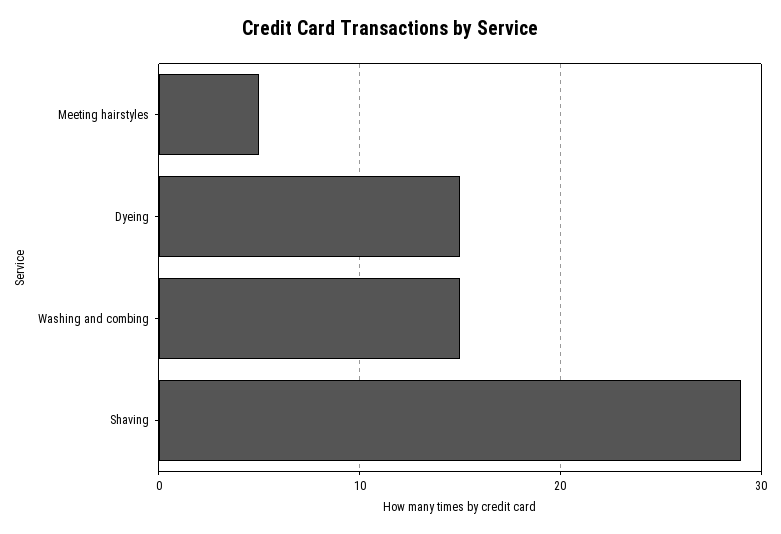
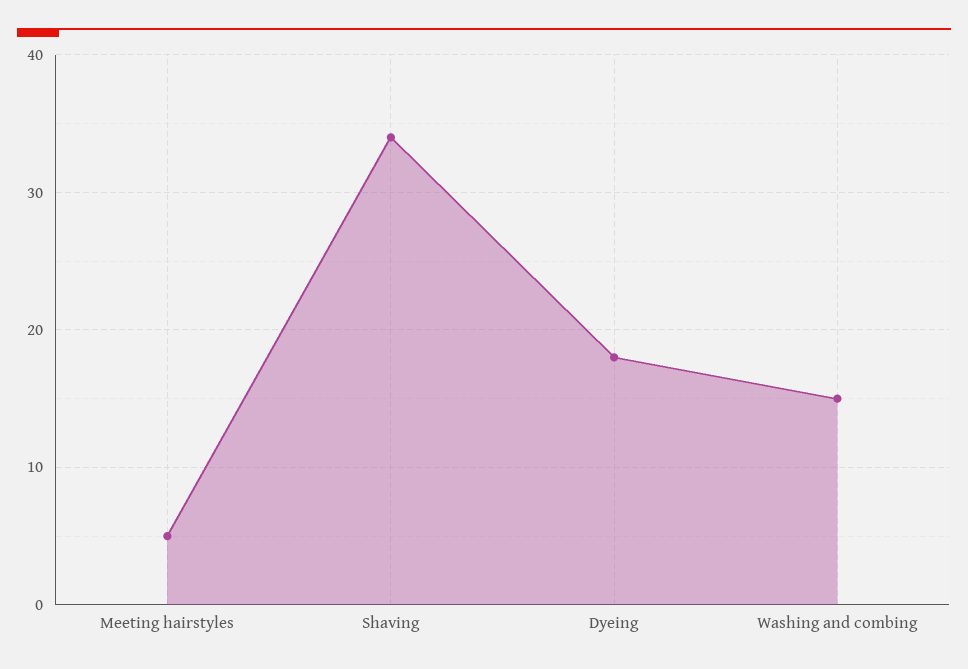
Dyeing: 15 -> 18
Shaving: 29 -> 34

